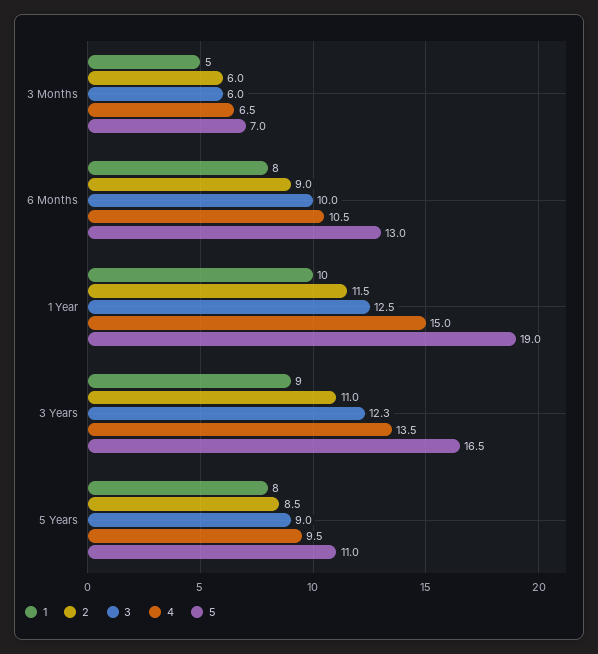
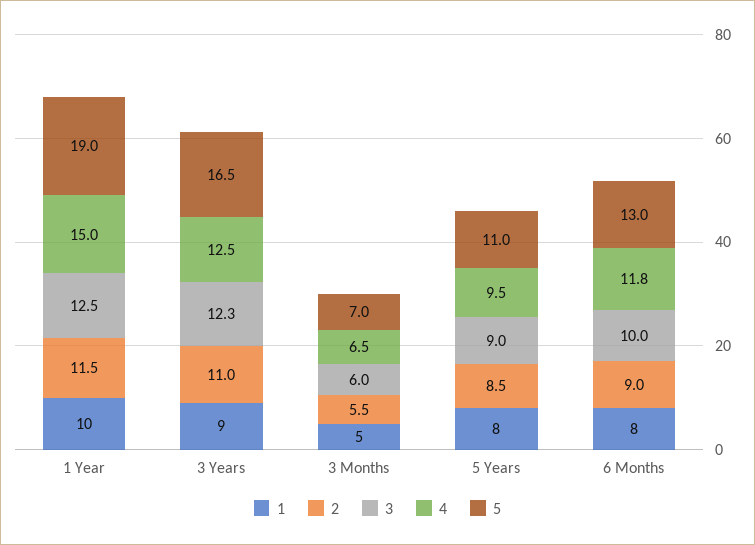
2, 3 Months: 6 -> 5.5
4, 6 Months: 10.5 -> 11.8
4, 3 Years: 13.5 -> 12.5

